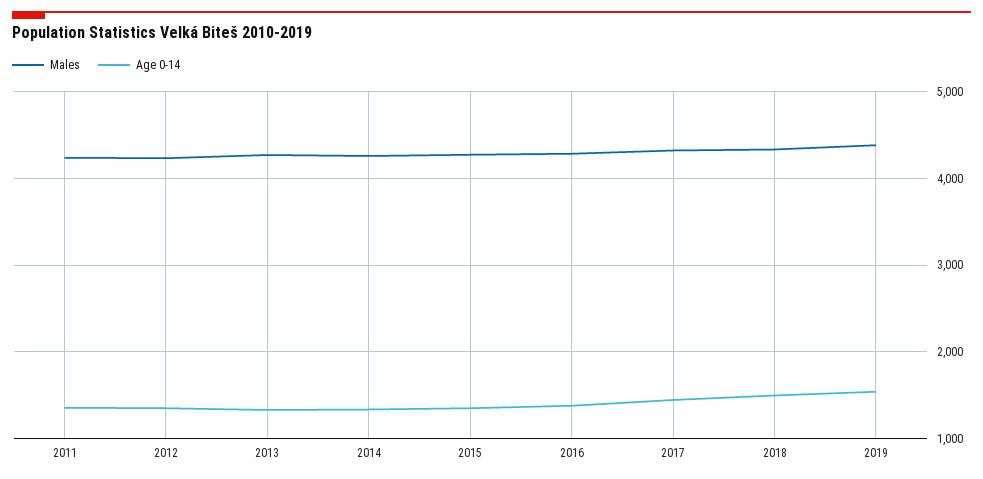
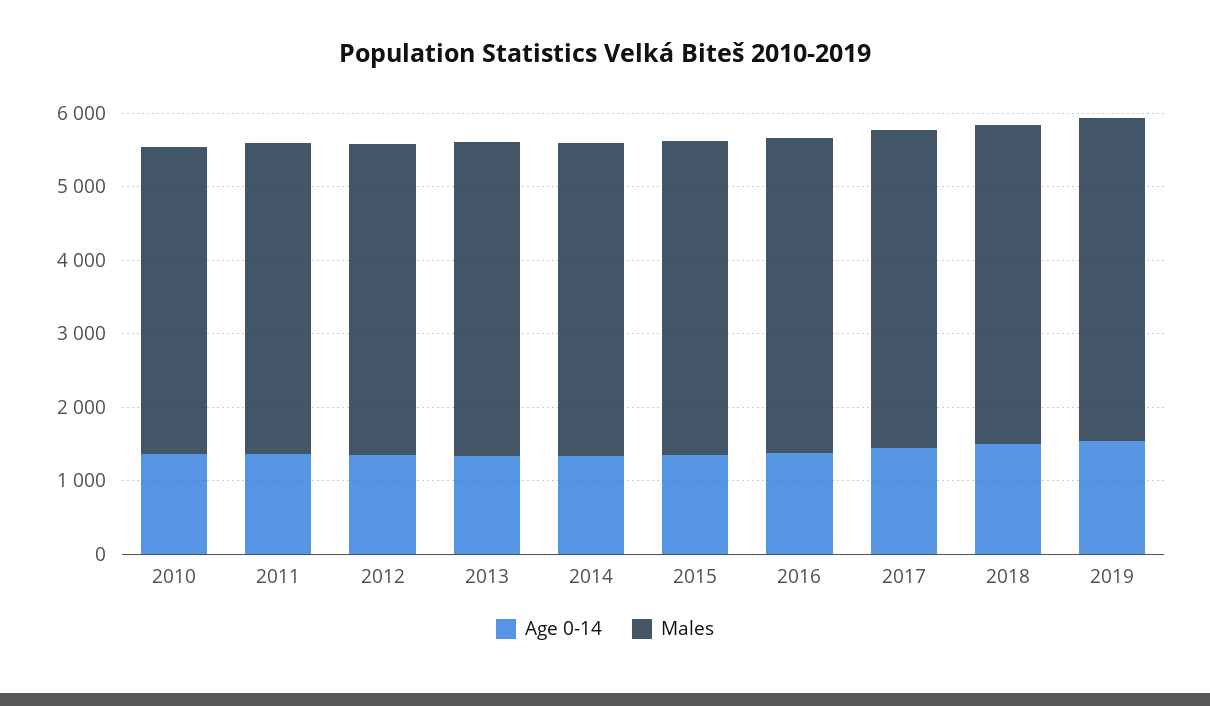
Age 0-14, 2010: none -> 1400
Males, 2010: none -> 4200

